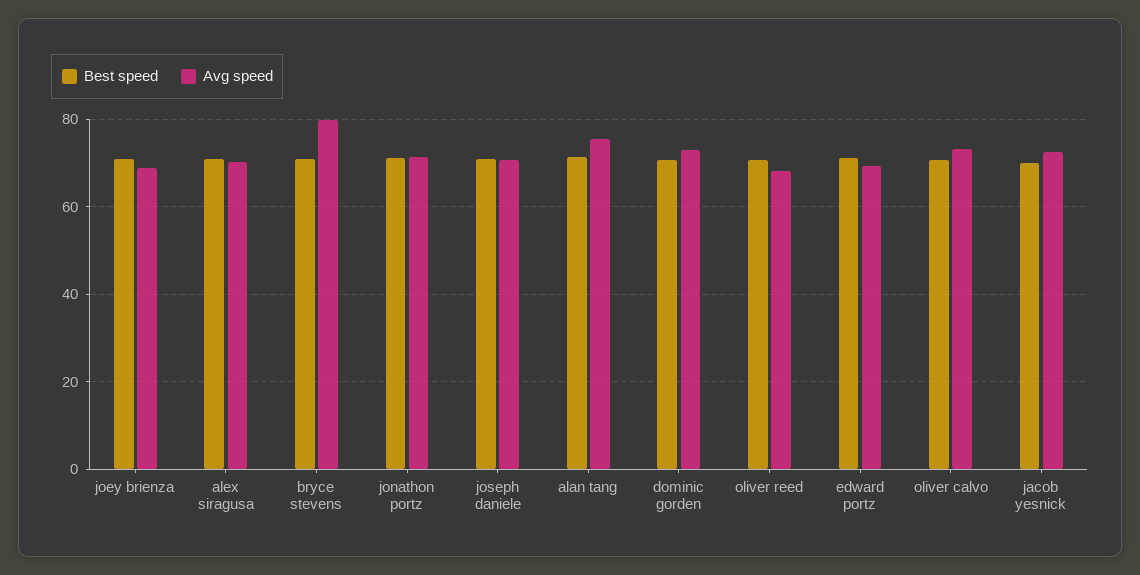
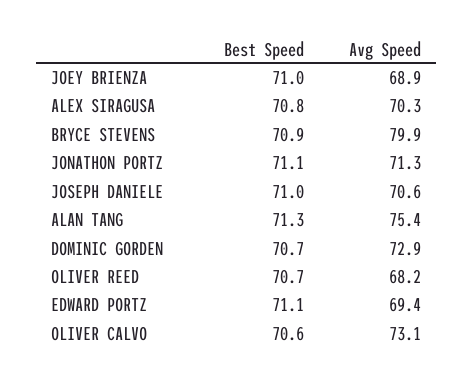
Best speed, jacob yesnick: 70 -> none
Avg speed, jacob yesnick: 72 -> none

